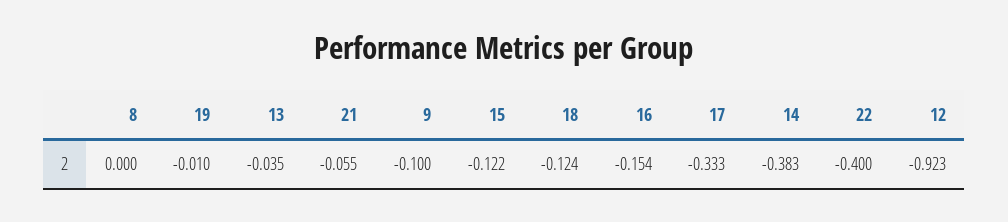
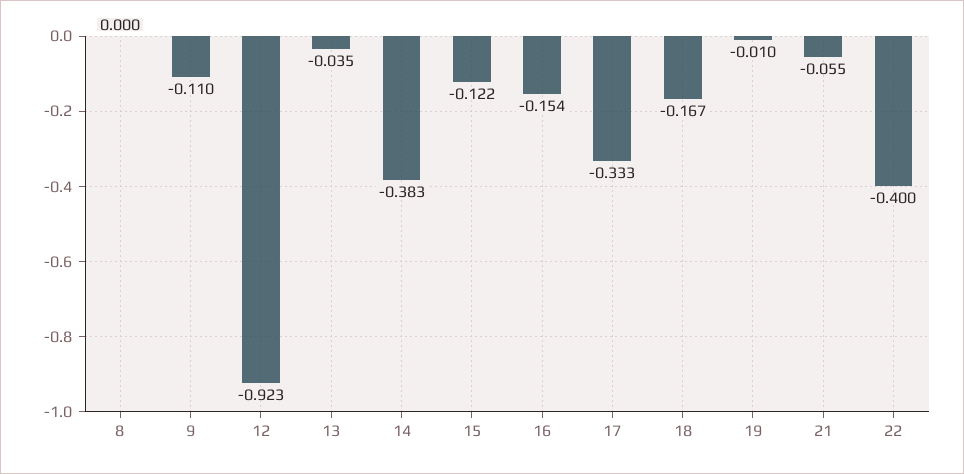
9: -0.1 -> -0.11
18: -0.124 -> -0.167

